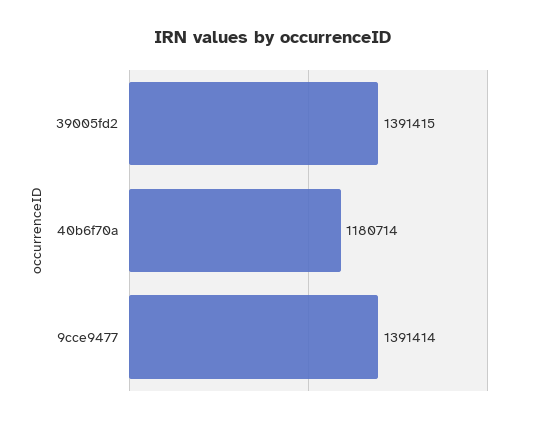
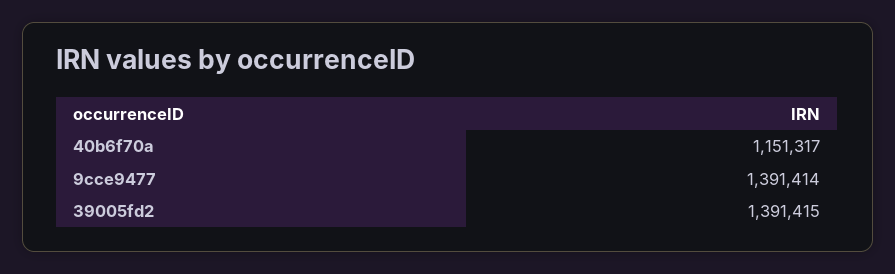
40b6f70a: 1180714 -> 1151317

